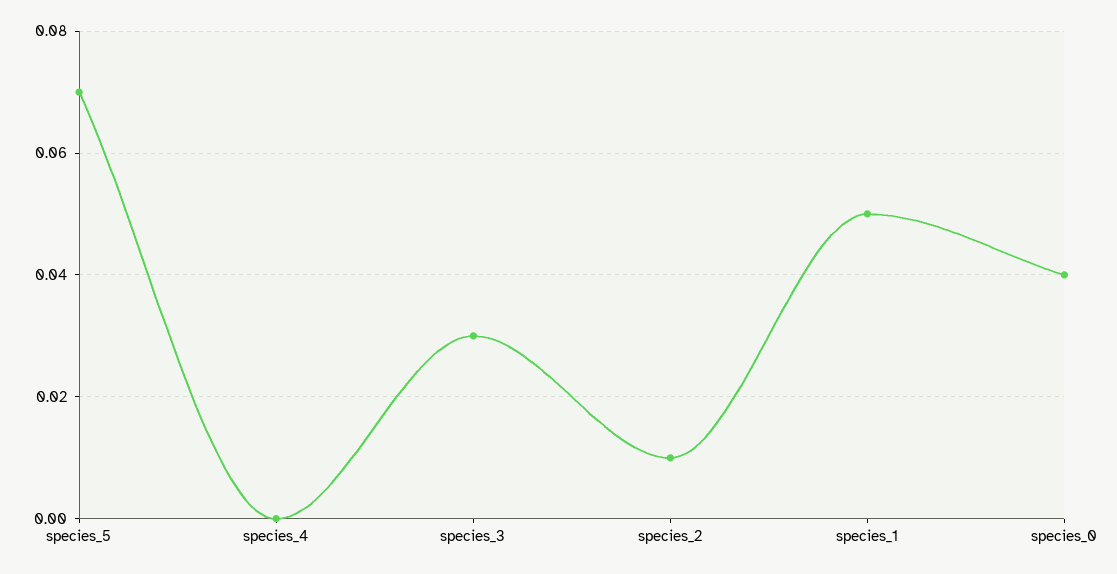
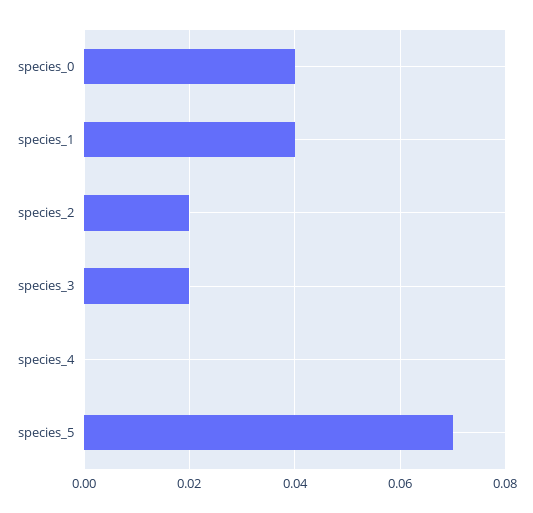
species_3: 0.03 -> 0.02
species_2: 0.01 -> 0.02
species_1: 0.05 -> 0.04

